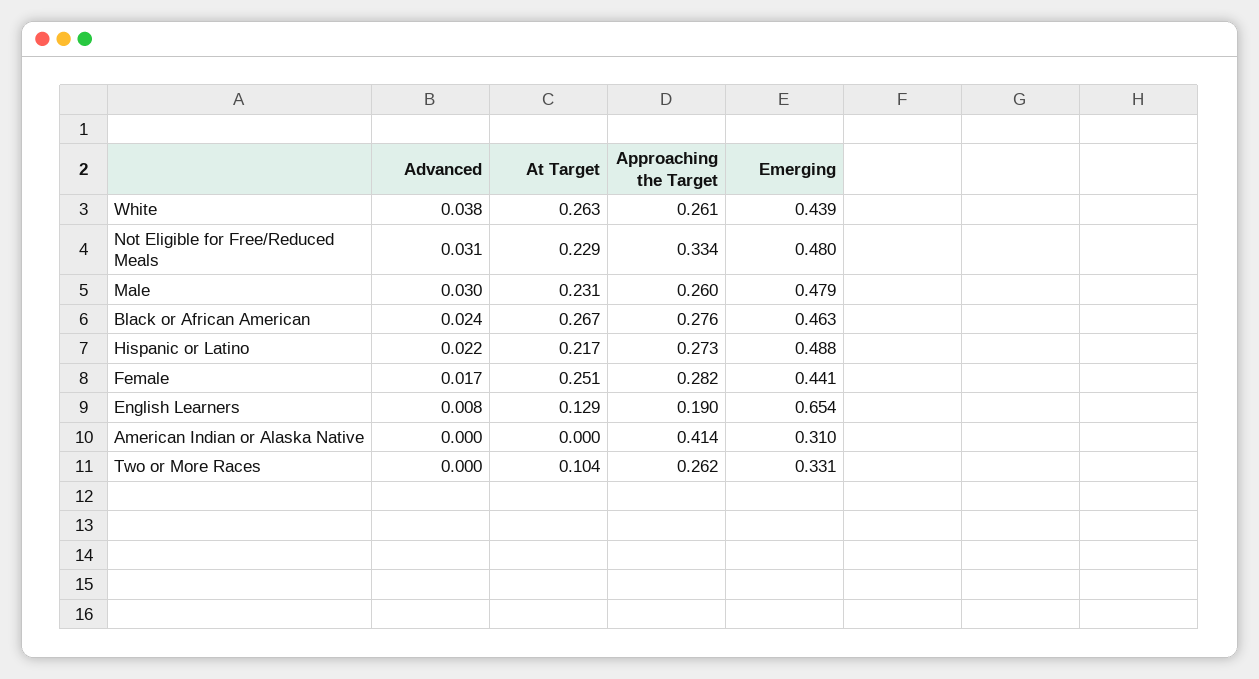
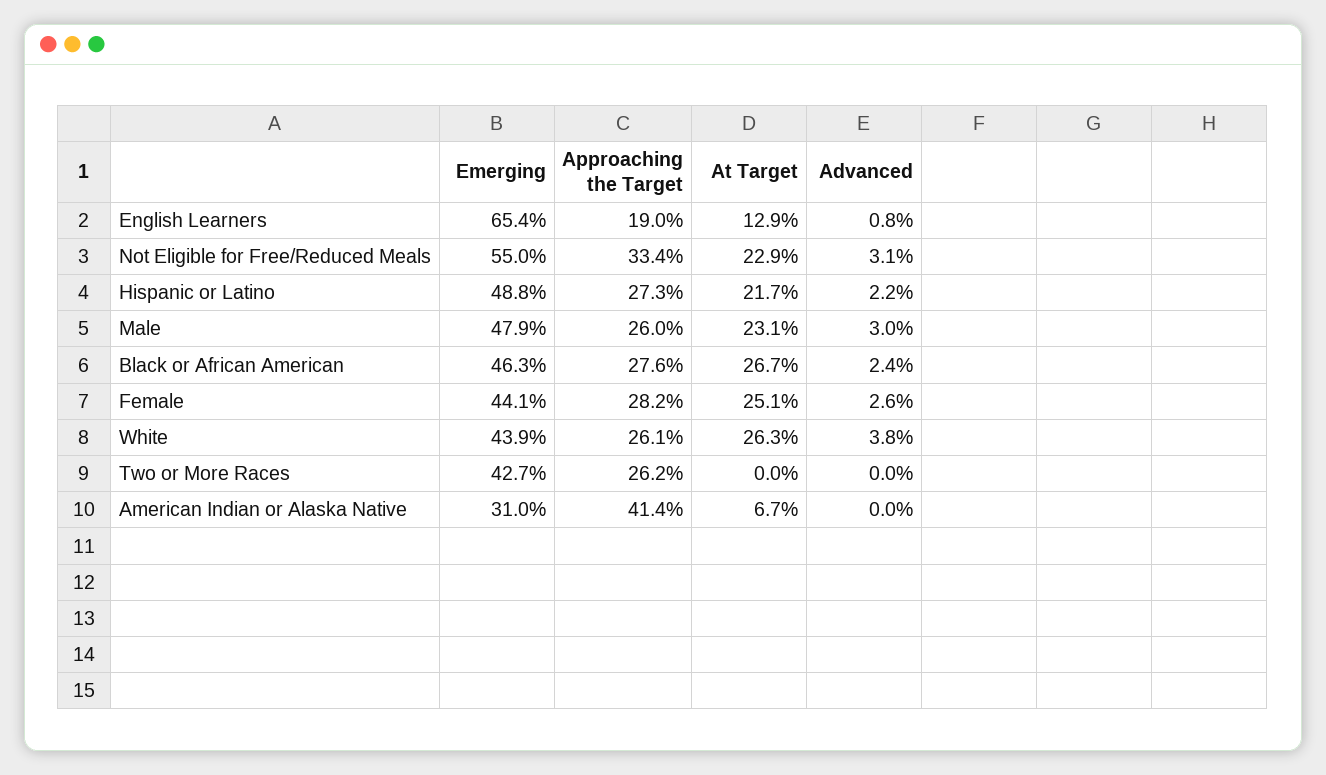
Emerging, Not Eligible for Free/Reduced Meals: 0.48 -> 0.55
Advanced, Female: 0.017 -> 0.026
At Target, American Indian or Alaska Native: 0 -> 0.067
At Target, Two or More Races: 0.104 -> 0
Emerging, Two or More Races: 0.331 -> 0.427

